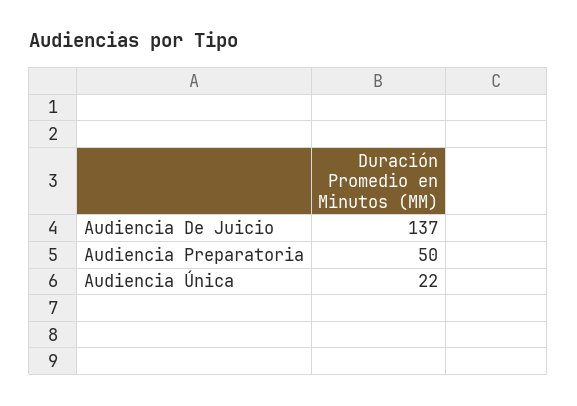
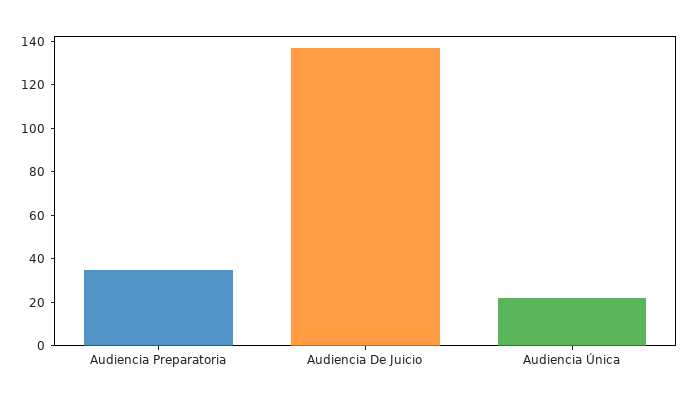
Audiencia Preparatoria: 50 -> 35

